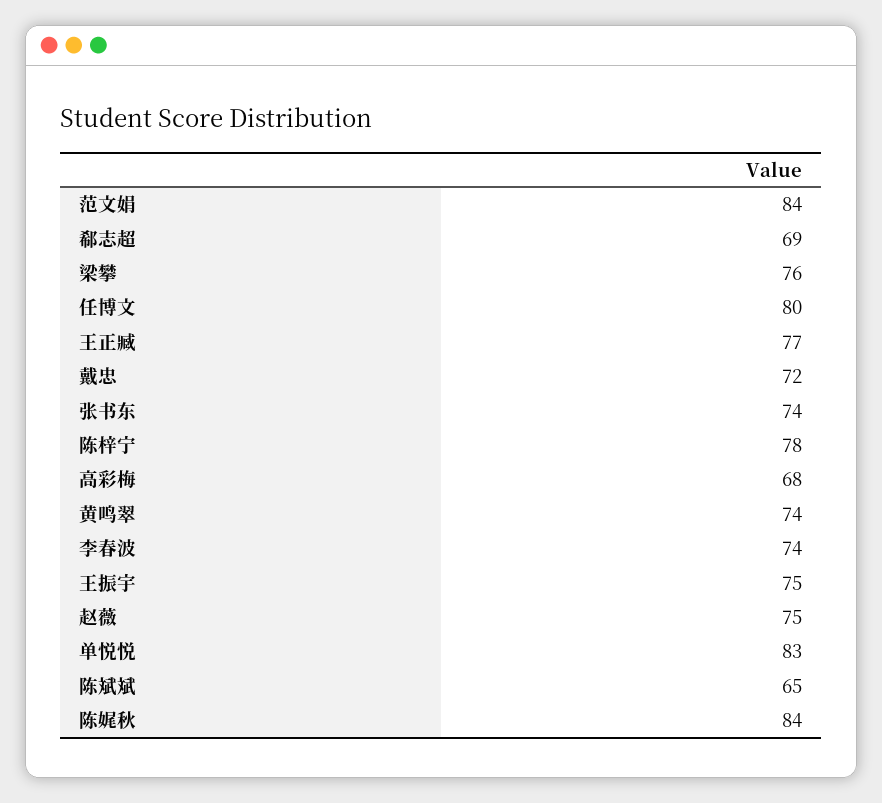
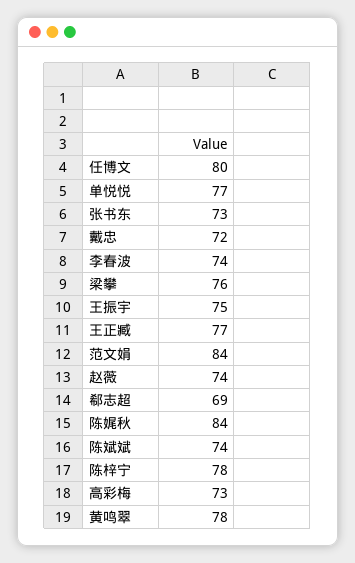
张书东: 74 -> 73
高彩梅: 68 -> 73
黄鸣翠: 74 -> 78
赵薇: 75 -> 74
单悦悦: 83 -> 77
陈斌斌: 65 -> 74

